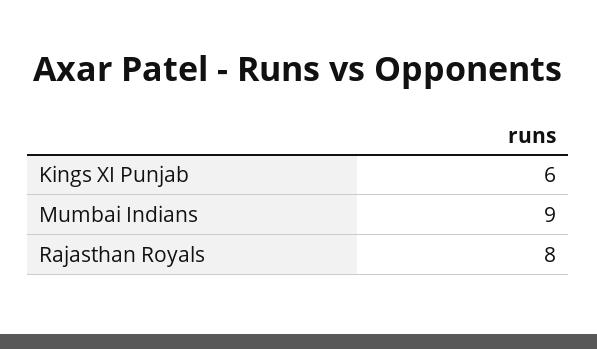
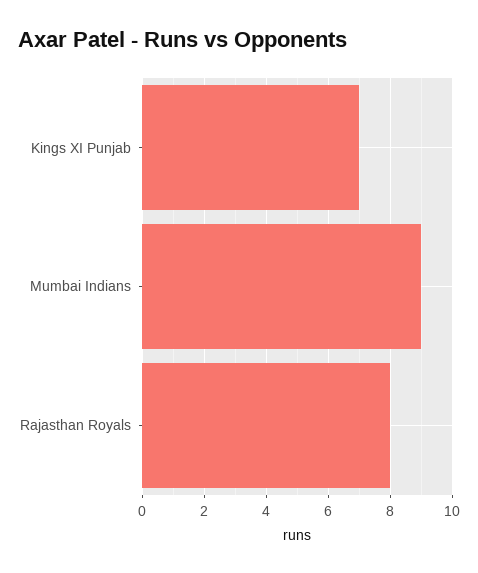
Kings XI Punjab: 6 -> 7

